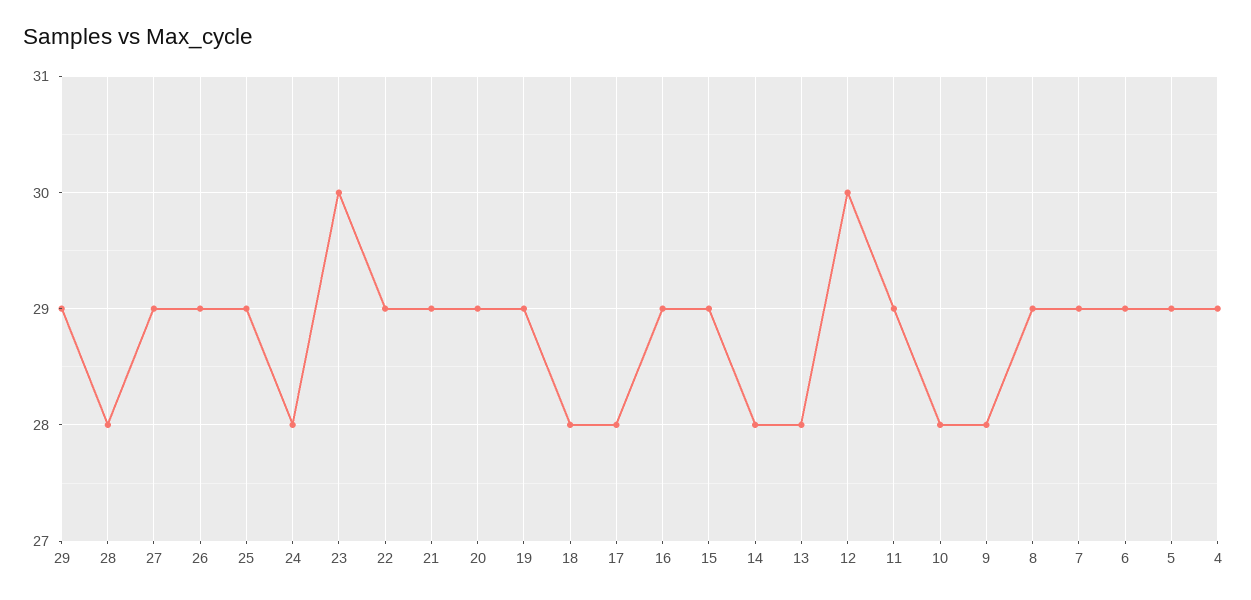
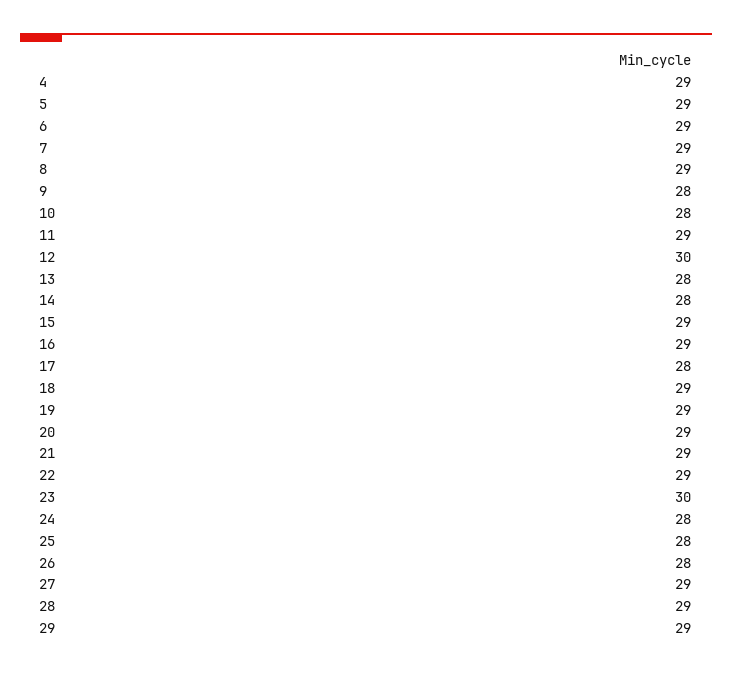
28: 28 -> 29
26: 29 -> 28
25: 29 -> 28
18: 28 -> 29

